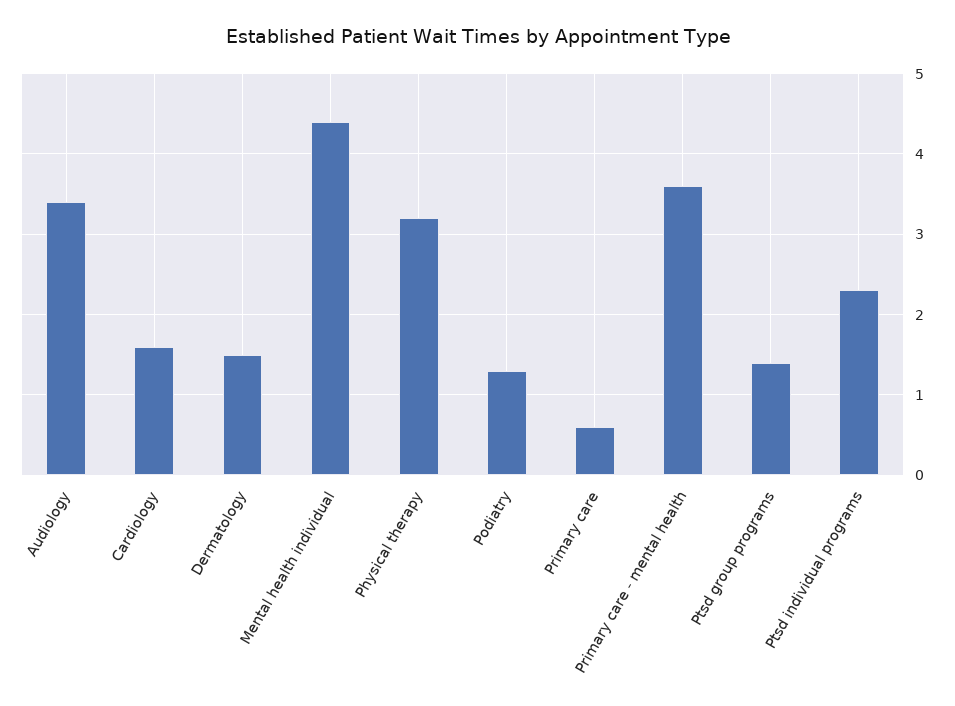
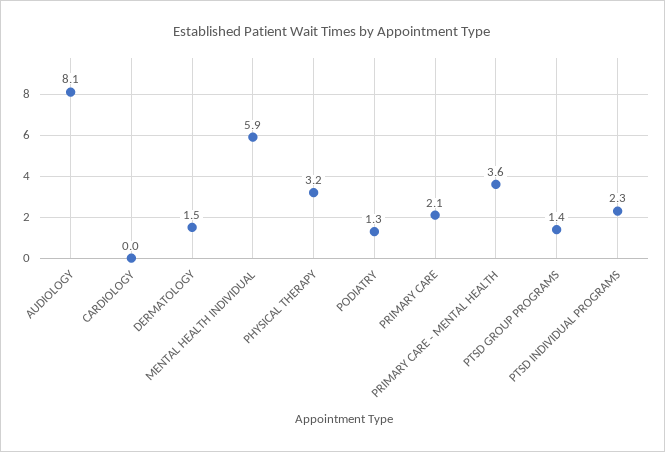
Audiology: 3.4 -> 8.1
Cardiology: 1.6 -> 0
Mental health individual: 4.4 -> 5.9
Primary care: 0.6 -> 2.1

